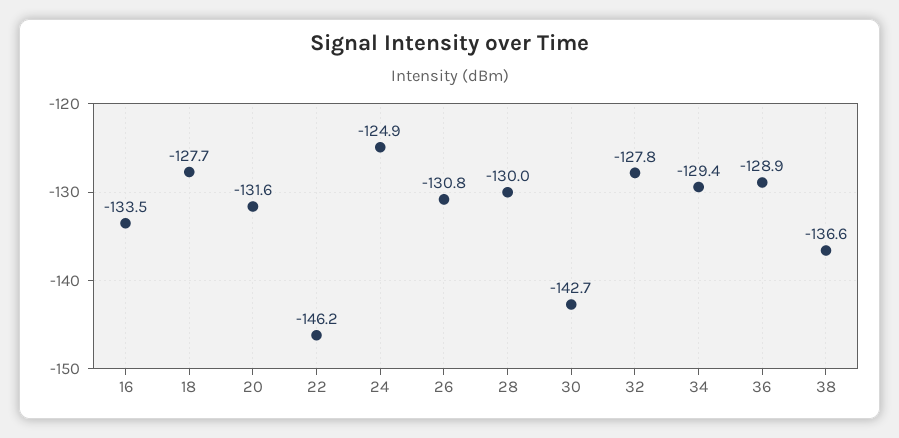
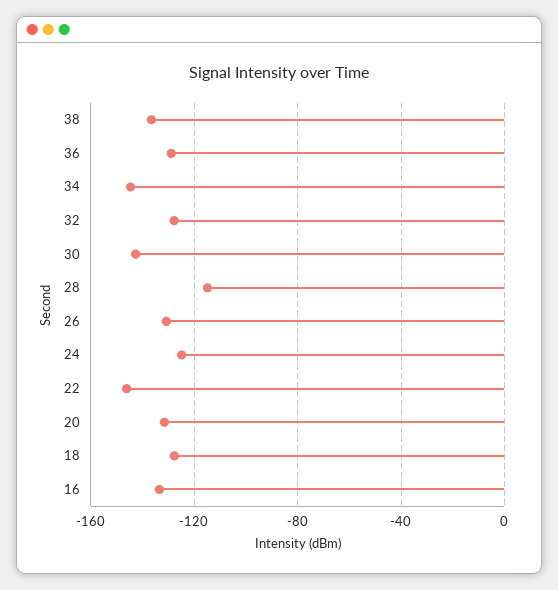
28: -130 -> -115
34: -129.4 -> -145

